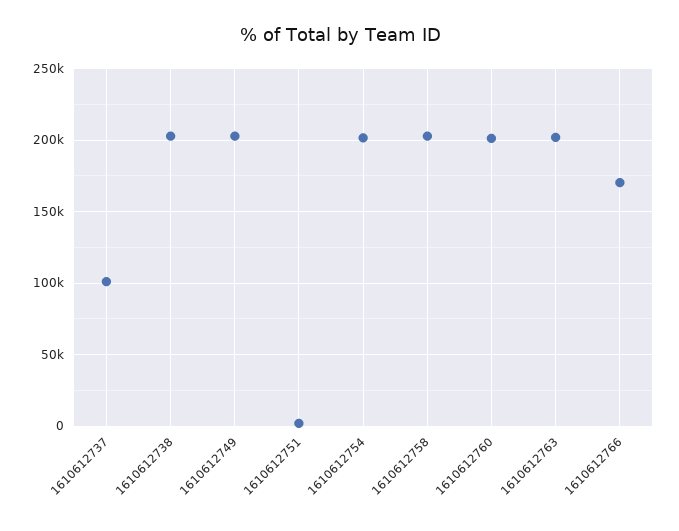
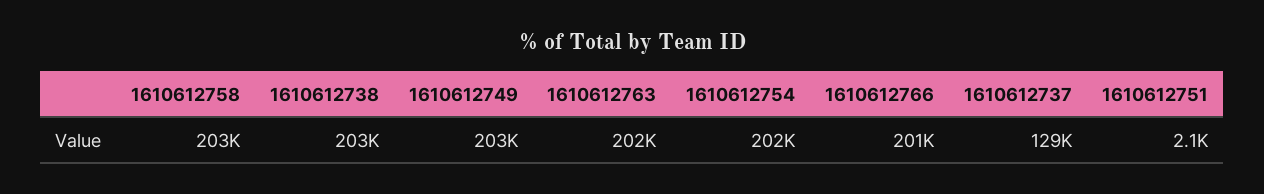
1610612737: 100000 -> 129000
1610612760: 200000 -> none
1610612766: 170000 -> 201000

